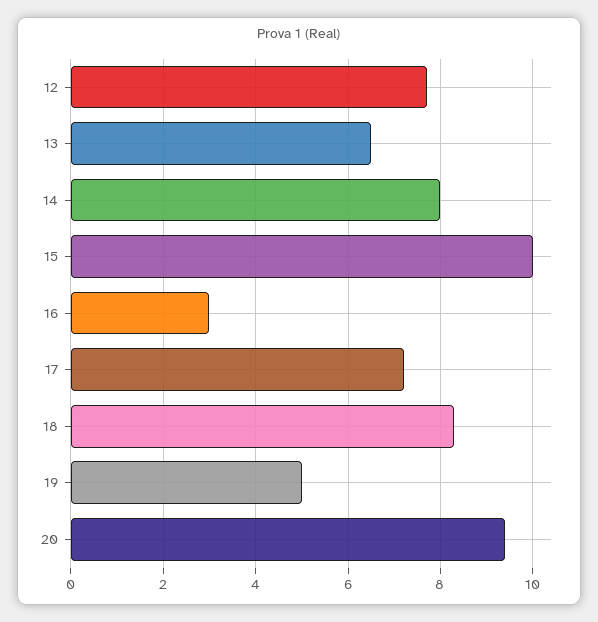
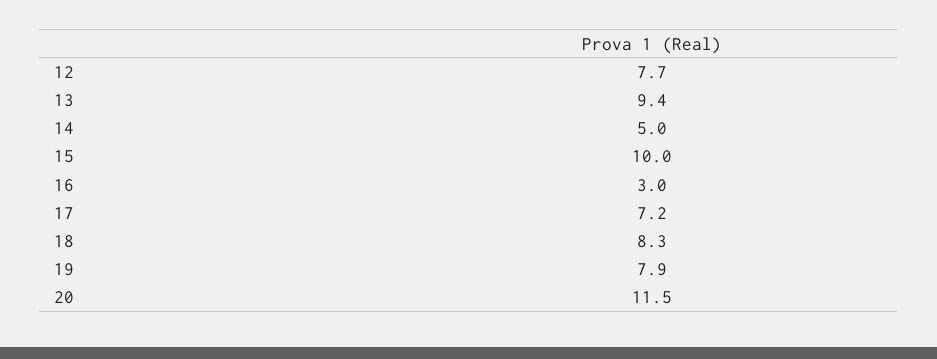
13: 6.5 -> 9.4
14: 8 -> 5
19: 5 -> 7.9
20: 9.5 -> 11.5

